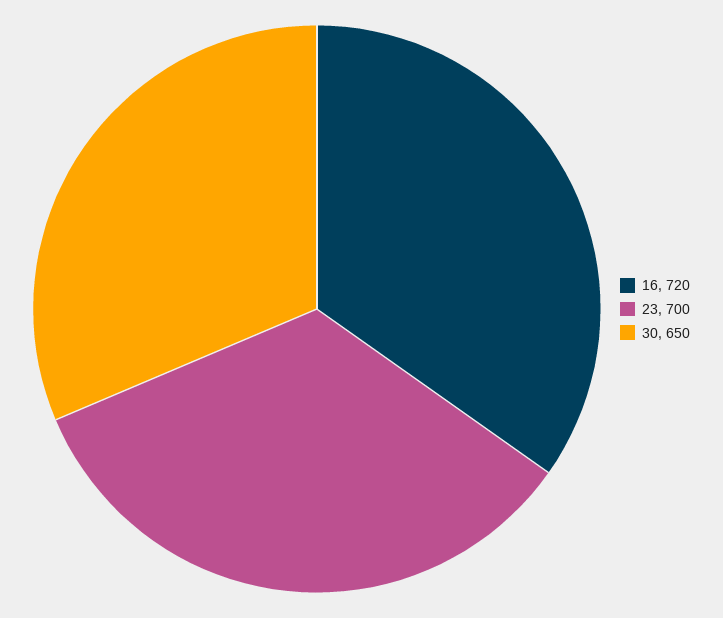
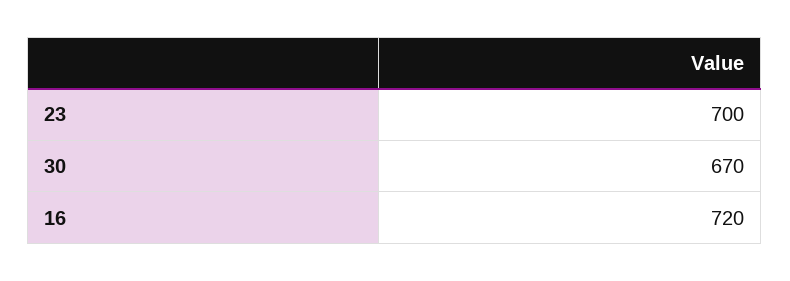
30: 650 -> 670

